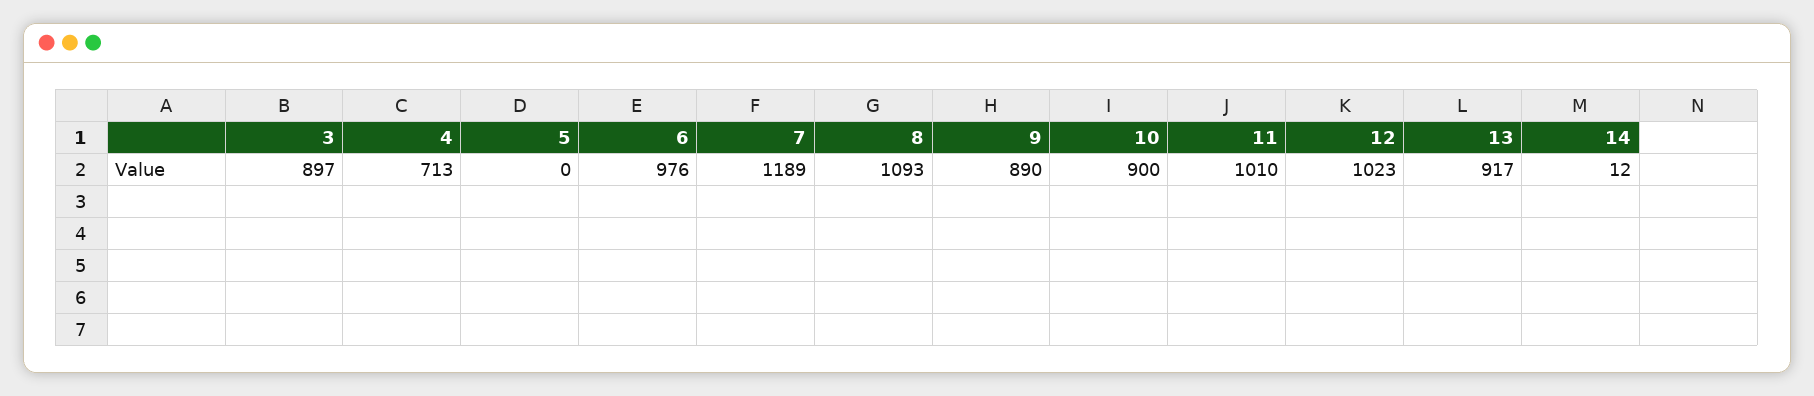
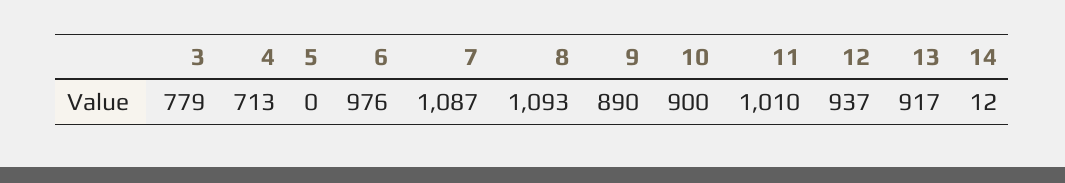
3: 897 -> 779
7: 1189 -> 1087
12: 1023 -> 937

